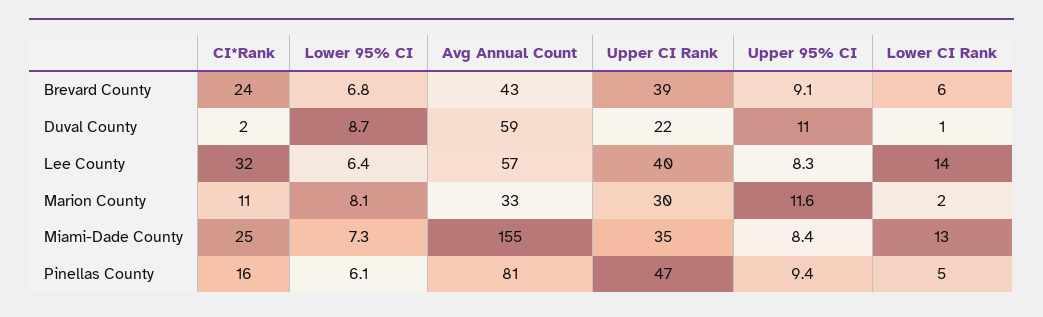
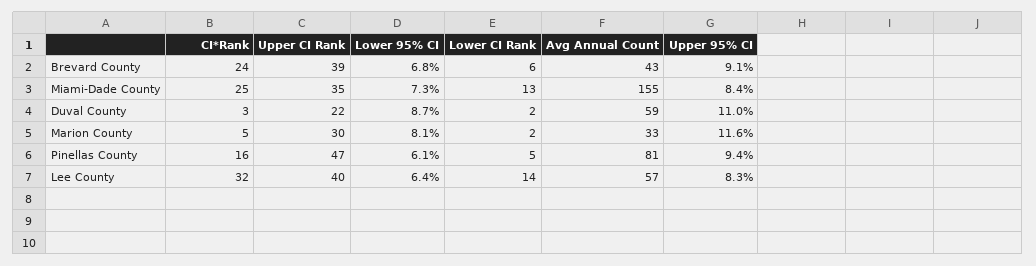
CI*Rank, Duval County: 2 -> 3
Lower CI Rank, Duval County: 1 -> 2
CI*Rank, Marion County: 11 -> 5

